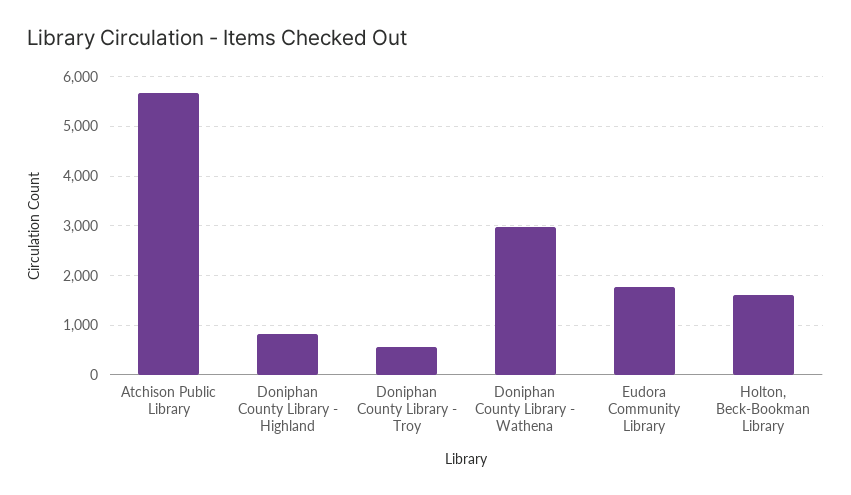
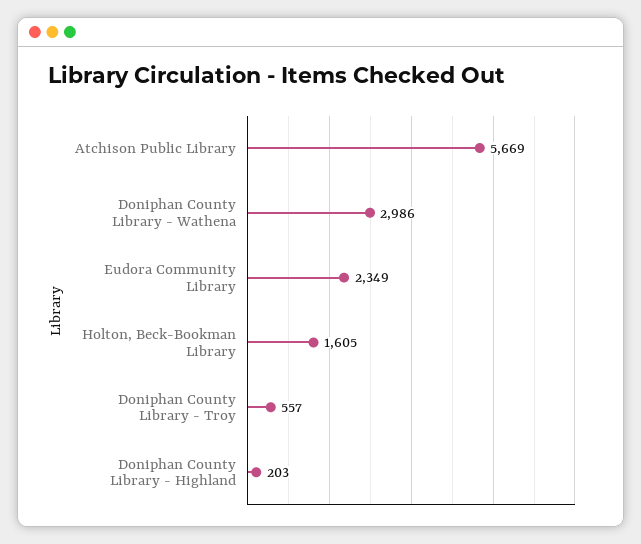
Doniphan County Library - Highland: 800 -> 203
Eudora Community Library: 1800 -> 2349

